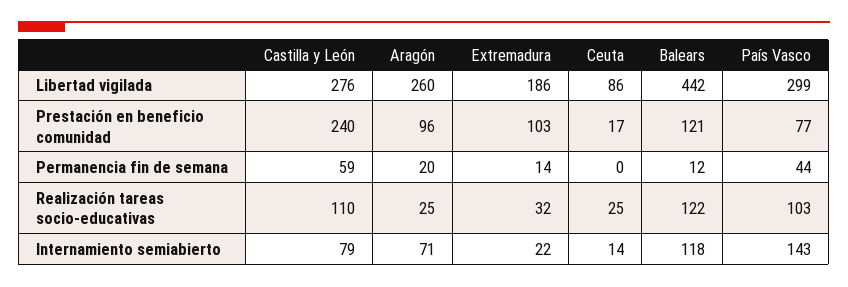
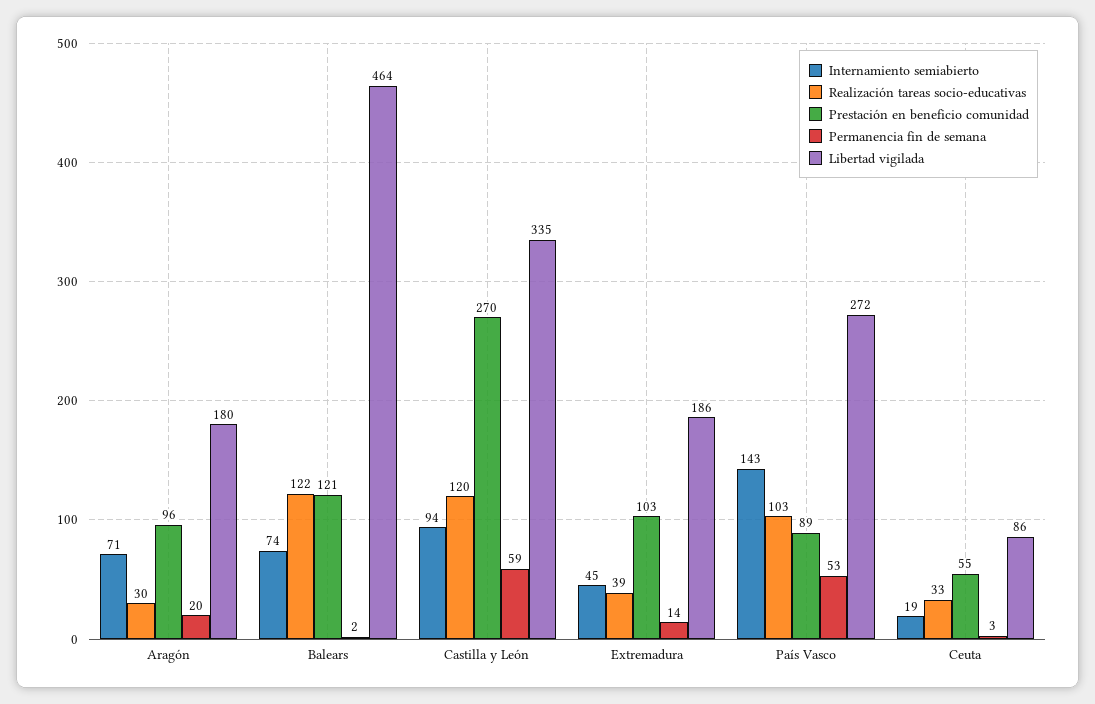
Libertad vigilada, Castilla y León: 276 -> 335
Libertad vigilada, Aragón: 260 -> 180
Libertad vigilada, Balears: 442 -> 464
Libertad vigilada, País Vasco: 299 -> 272
Prestación en beneficio comunidad, Castilla y León: 240 -> 270
Prestación en beneficio comunidad, Ceuta: 17 -> 55
Prestación en beneficio comunidad, País Vasco: 77 -> 89
Permanencia fin de semana, Ceuta: 0 -> 3
Permanencia fin de semana, Balears: 12 -> 2
Permanencia fin de semana, País Vasco: 44 -> 53
Realización tareas socio-educativas, Castilla y León: 110 -> 120
Realización tareas socio-educativas, Aragón: 25 -> 30
Realización tareas socio-educativas, Extremadura: 32 -> 39
Realización tareas socio-educativas, Ceuta: 25 -> 33
Internamiento semiabierto, Castilla y León: 79 -> 94
Internamiento semiabierto, Extremadura: 22 -> 45
Internamiento semiabierto, Ceuta: 14 -> 19
Internamiento semiabierto, Balears: 118 -> 74

